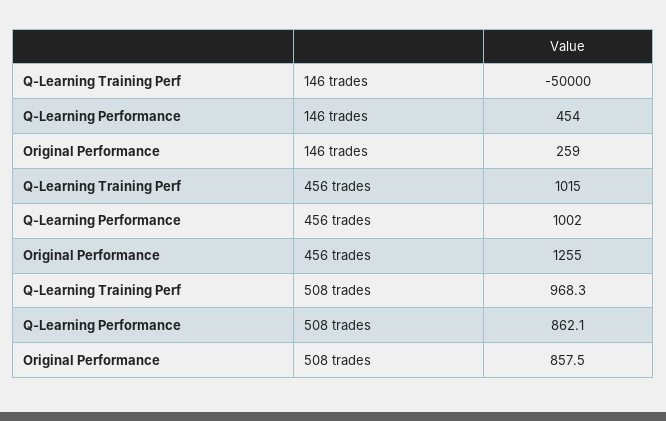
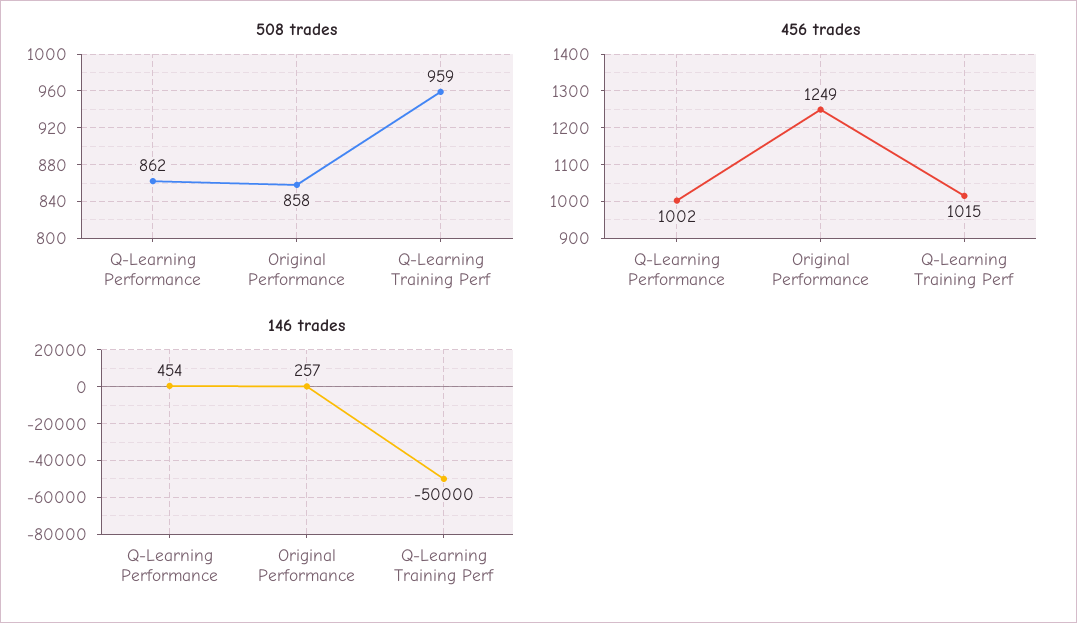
146 trades, Original Performance: 259 -> 257
456 trades, Original Performance: 1255 -> 1249
508 trades, Q-Learning Training Perf: 968.3 -> 959

